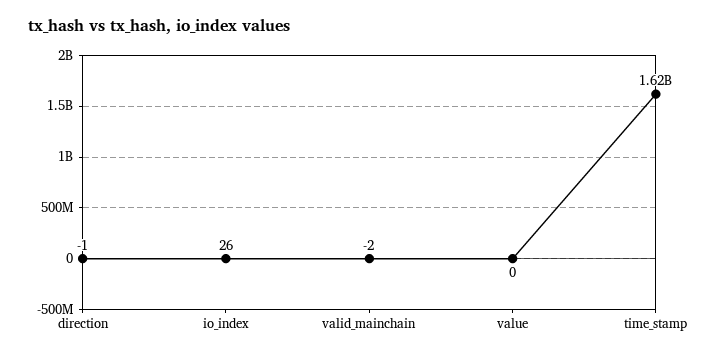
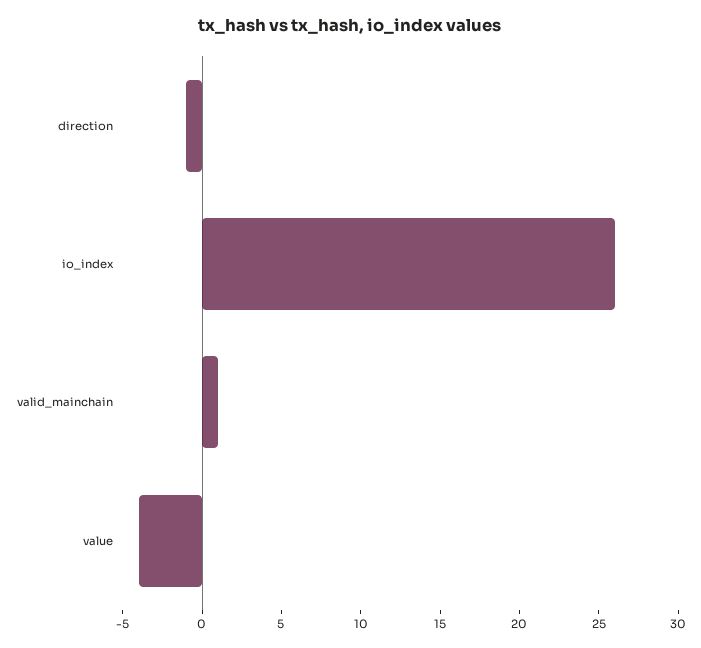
valid_mainchain: -2 -> 1
value: 0 -> -4
time_stamp: 1620000000 -> none

